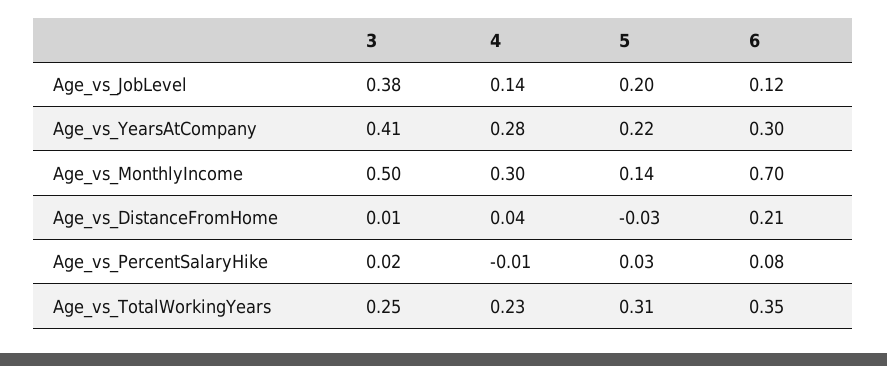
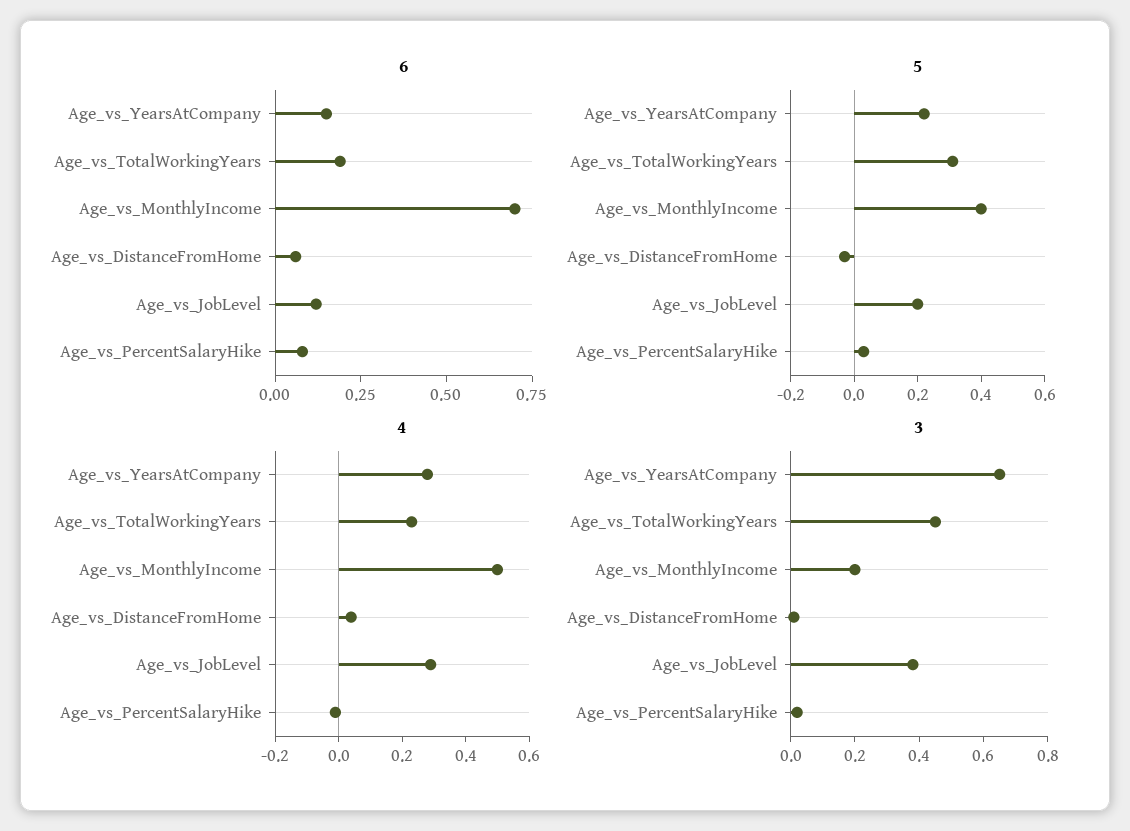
4, Age_vs_JobLevel: 0.14 -> 0.3
3, Age_vs_YearsAtCompany: 0.41 -> 0.65
6, Age_vs_YearsAtCompany: 0.3 -> 0.15
3, Age_vs_MonthlyIncome: 0.5 -> 0.2
4, Age_vs_MonthlyIncome: 0.3 -> 0.5
5, Age_vs_MonthlyIncome: 0.14 -> 0.4
6, Age_vs_DistanceFromHome: 0.21 -> 0.05
3, Age_vs_TotalWorkingYears: 0.25 -> 0.45
6, Age_vs_TotalWorkingYears: 0.35 -> 0.2

